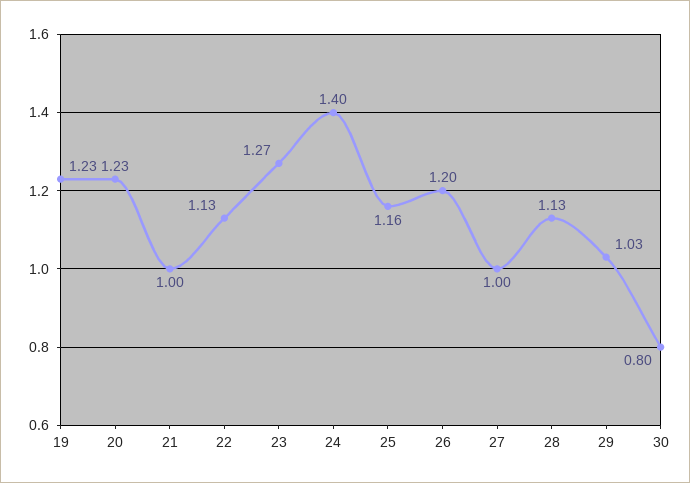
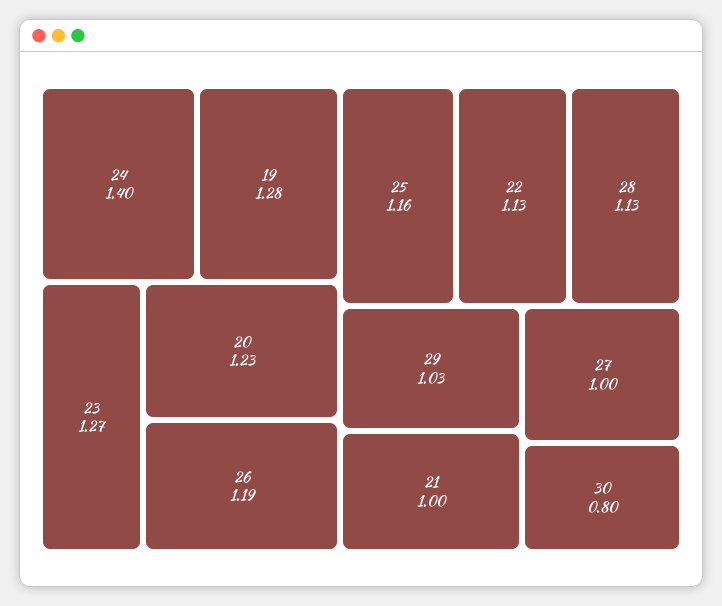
19: 1.23 -> 1.28
26: 1.2 -> 1.19

